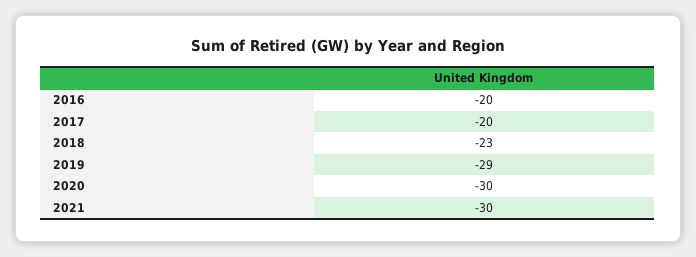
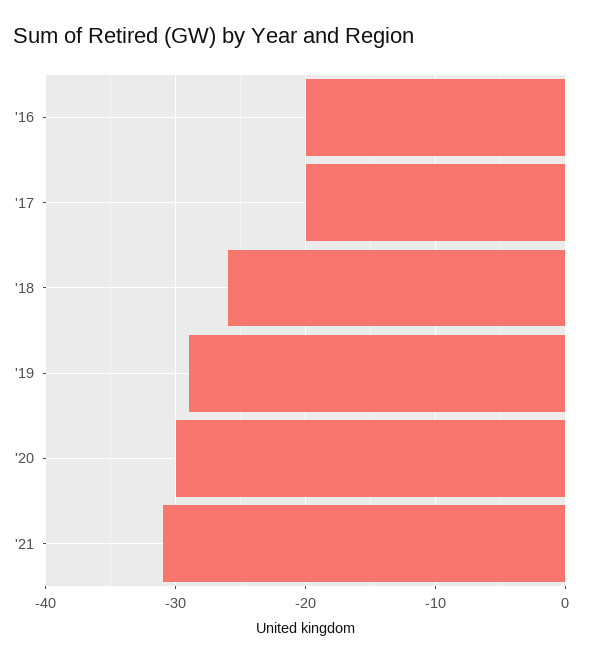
2018: -23 -> -26
2021: -30 -> -31

